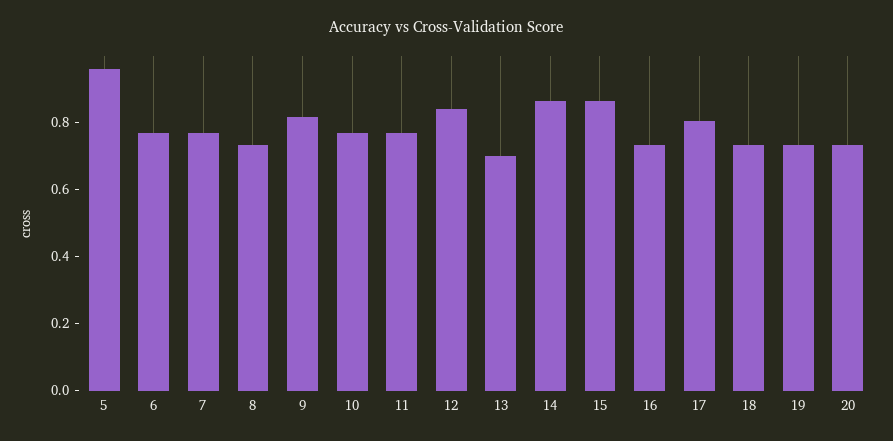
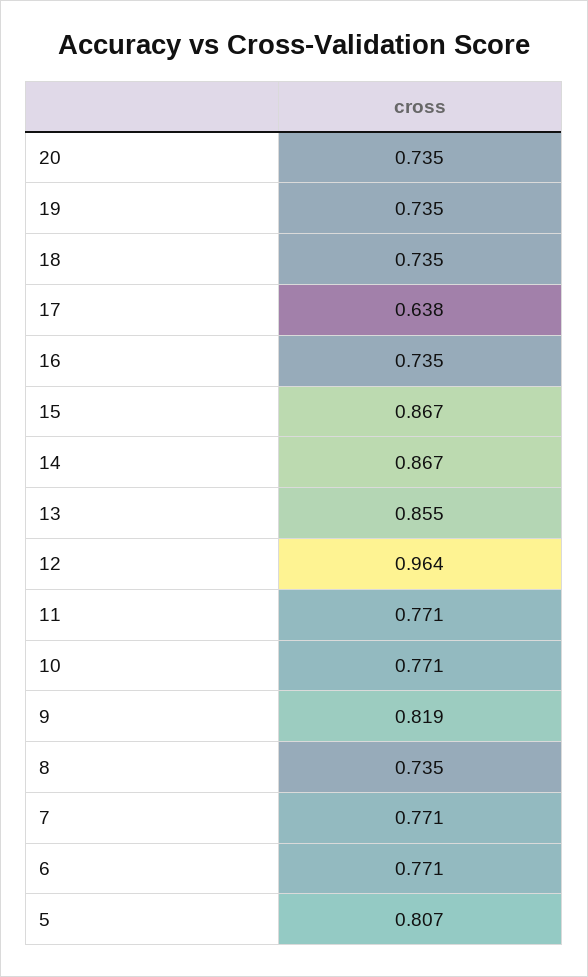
5: 0.95 -> 0.807
12: 0.85 -> 0.964
13: 0.7 -> 0.855
17: 0.8 -> 0.638

